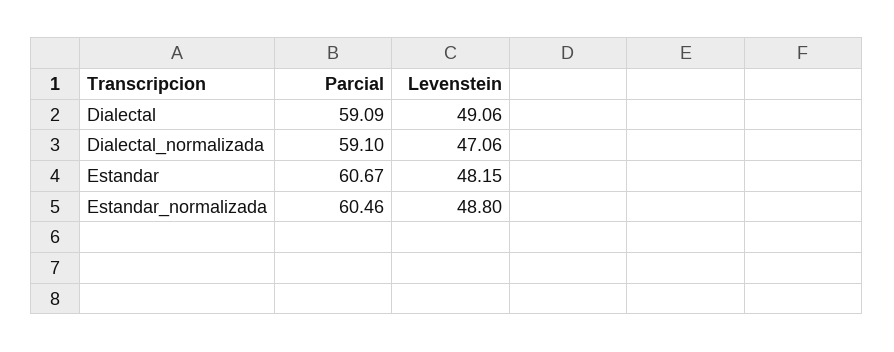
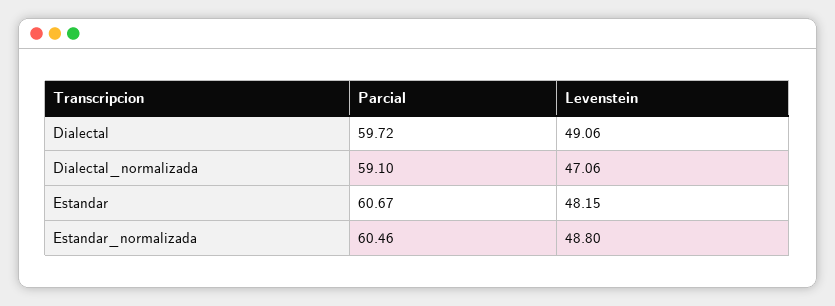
Parcial, Dialectal: 59.09 -> 59.72

